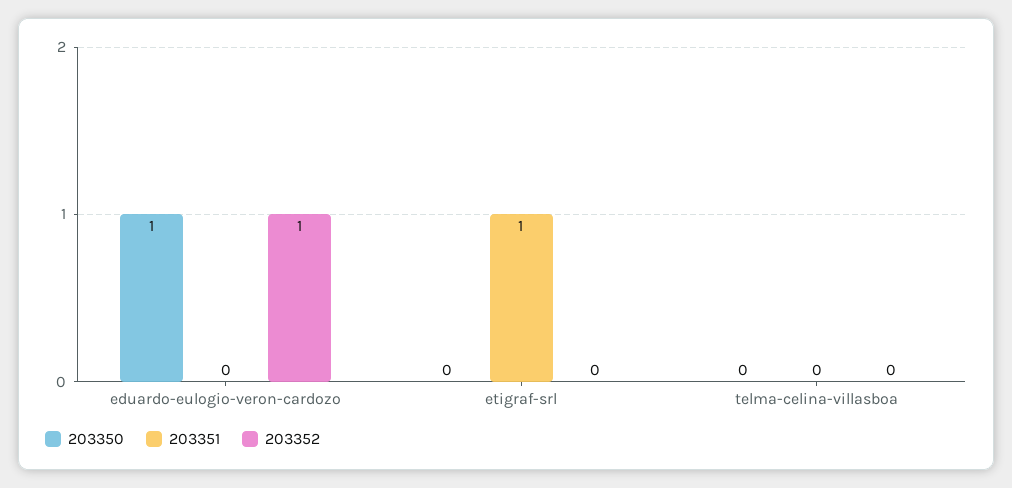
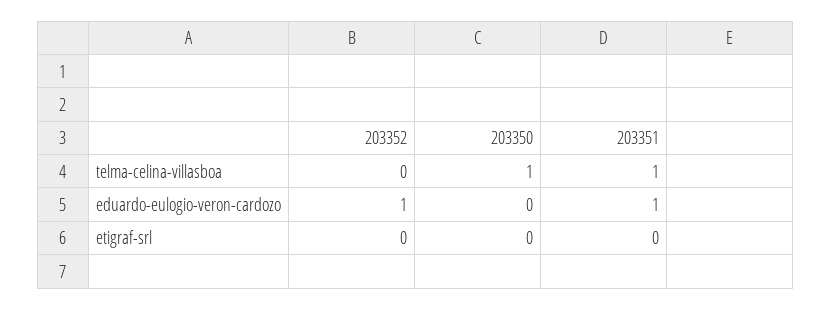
203350, eduardo-eulogio-veron-cardozo: 1 -> 0
203351, eduardo-eulogio-veron-cardozo: 0 -> 1
203351, etigraf-srl: 1 -> 0
203350, telma-celina-villasboa: 0 -> 1
203351, telma-celina-villasboa: 0 -> 1

